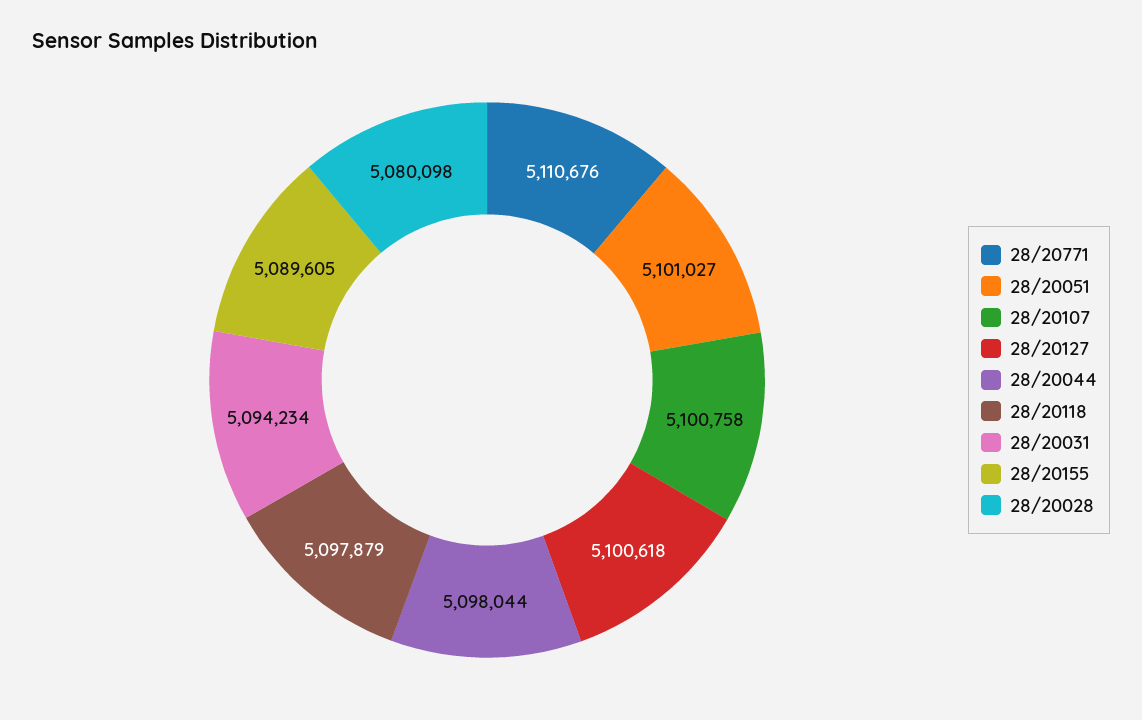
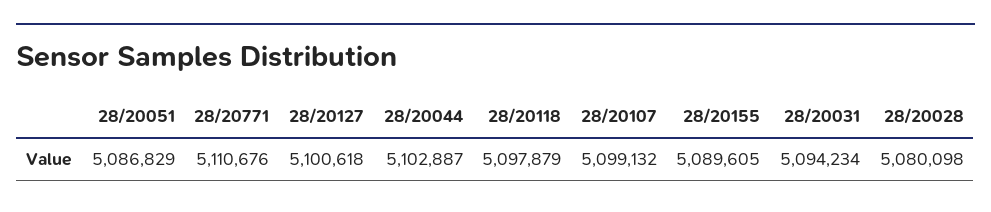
28/20051: 5101027 -> 5086829
28/20107: 5100758 -> 5099132
28/20044: 5098044 -> 5102887

